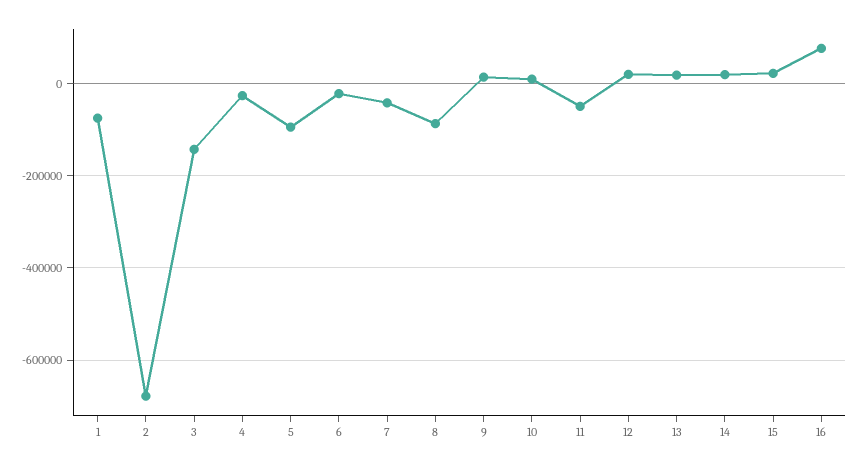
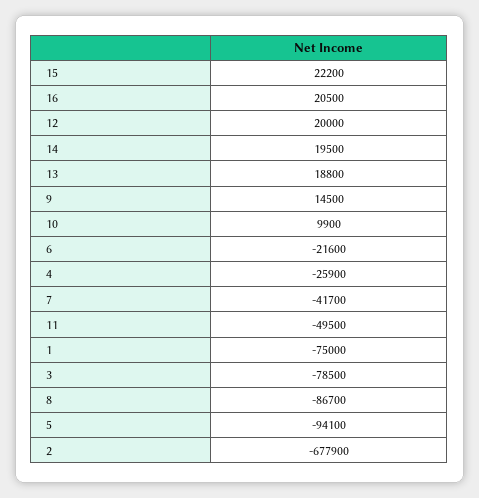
3: -140000 -> -78500
16: 80000 -> 20500

